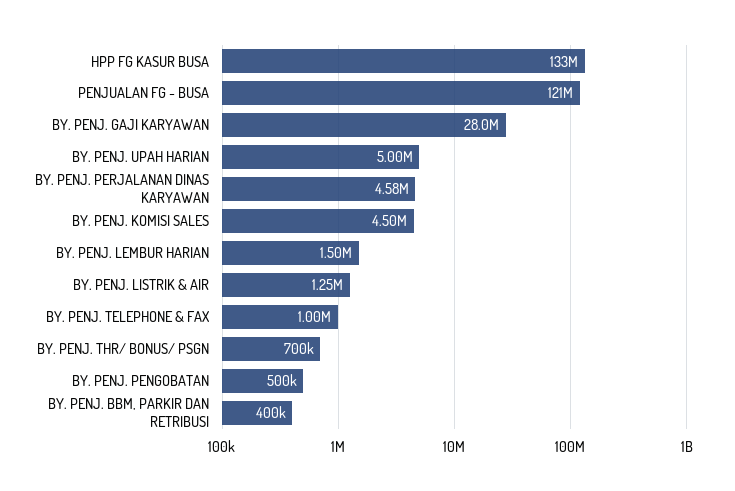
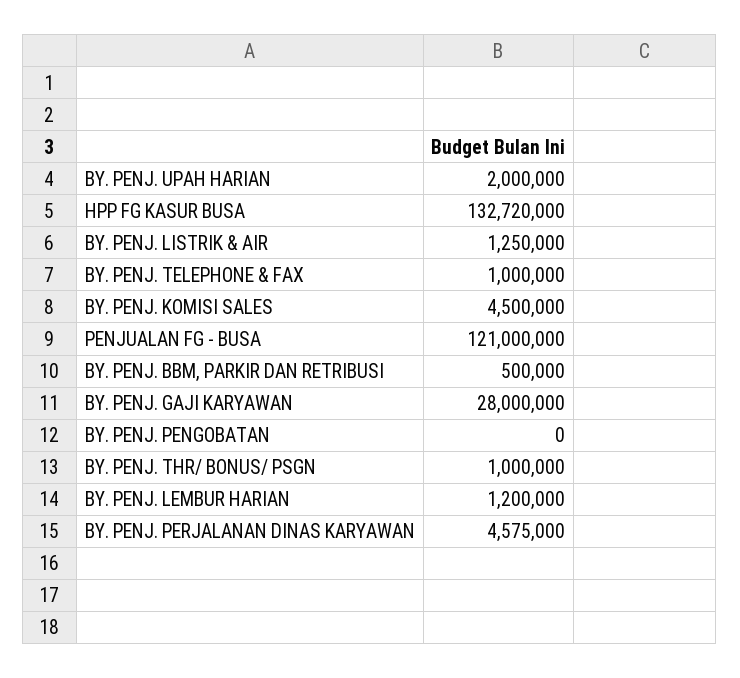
BY. PENJ. UPAH HARIAN: 5000000 -> 2000000
BY. PENJ. LEMBUR HARIAN: 1500000 -> 1200000
BY. PENJ. THR/ BONUS/ PSGN: 700000 -> 1000000
BY. PENJ. PENGOBATAN: 500000 -> 0
BY. PENJ. BBM, PARKIR DAN RETRIBUSI: 400000 -> 500000

